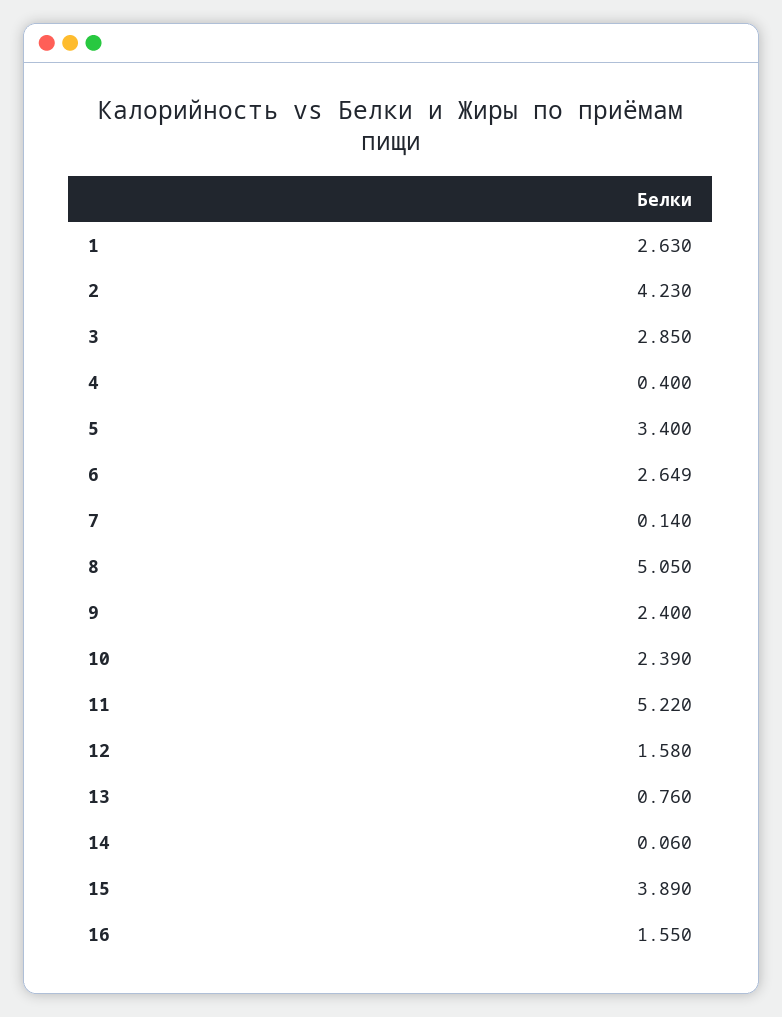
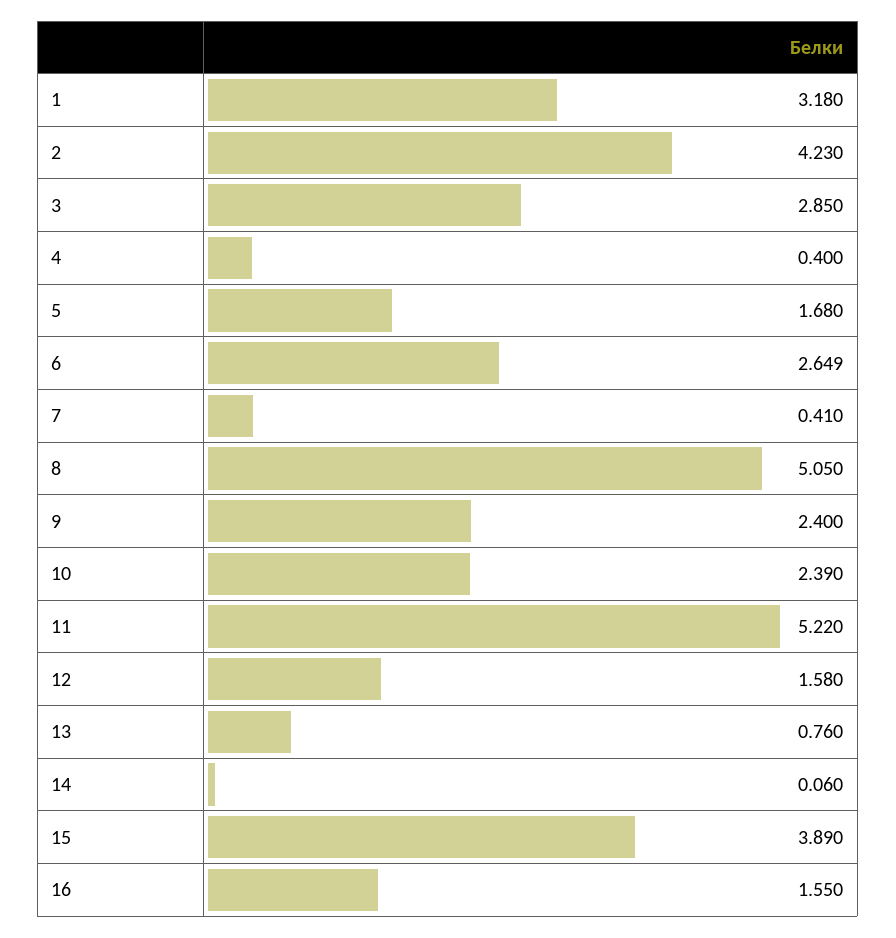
1: 2.63 -> 3.18
5: 3.4 -> 1.68
7: 0.14 -> 0.41

